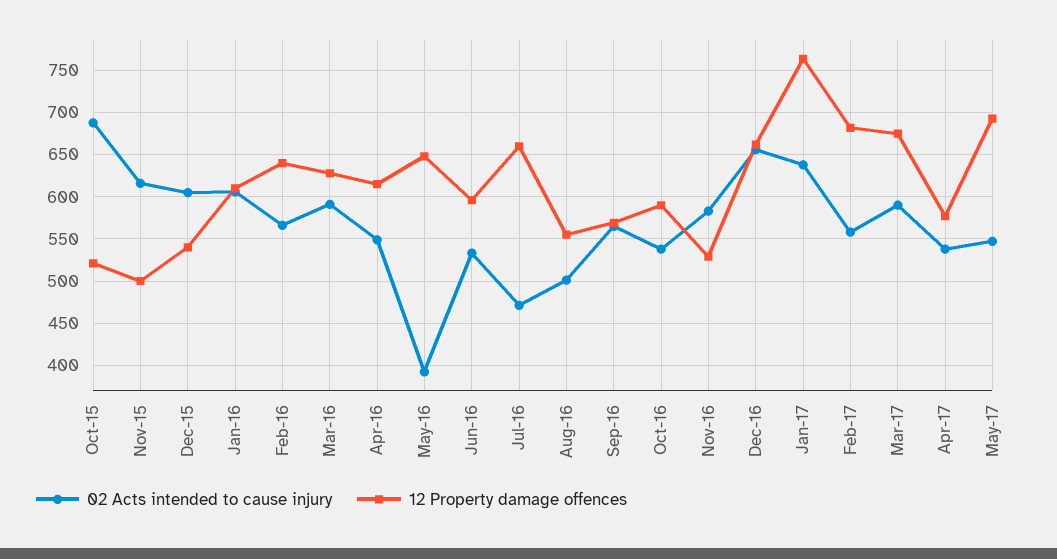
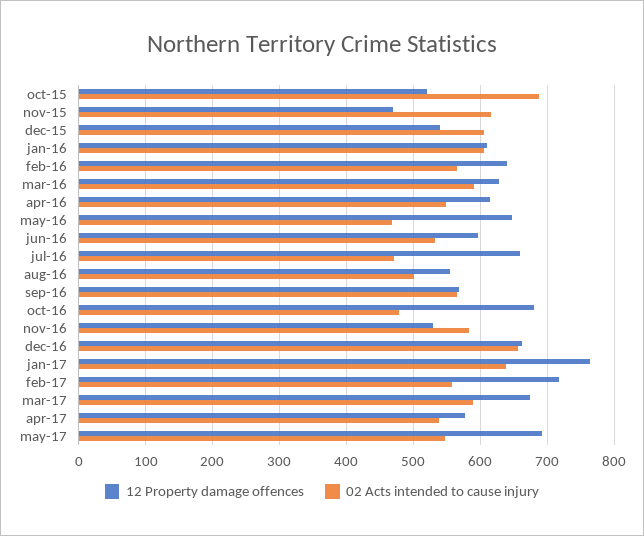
12 Property damage offences, Nov-15: 500 -> 470
02 Acts intended to cause injury, May-16: 390 -> 470
02 Acts intended to cause injury, Oct-16: 540 -> 480
12 Property damage offences, Oct-16: 590 -> 680
12 Property damage offences, Feb-17: 680 -> 720

